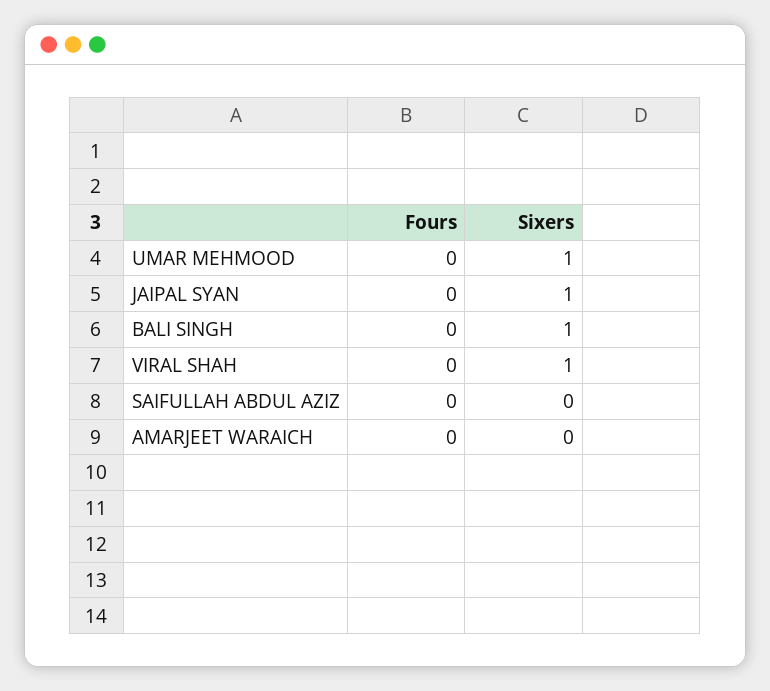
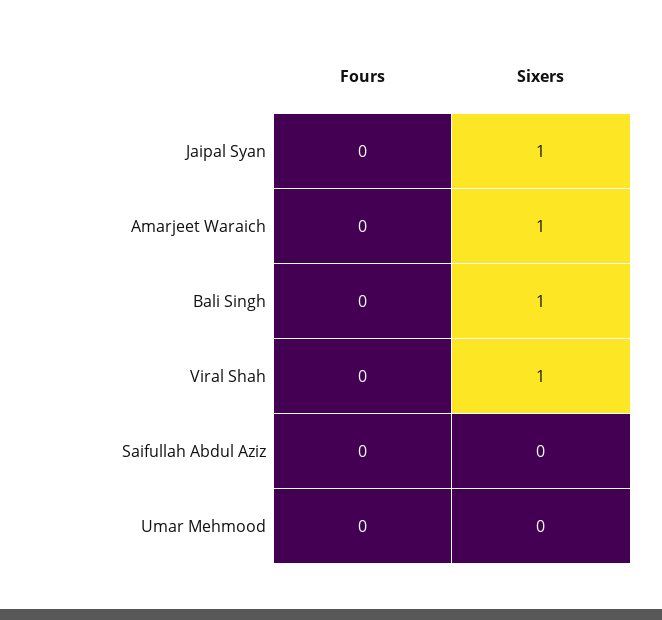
Sixers, UMAR MEHMOOD: 1 -> 0
Sixers, AMARJEET WARAICH: 0 -> 1

